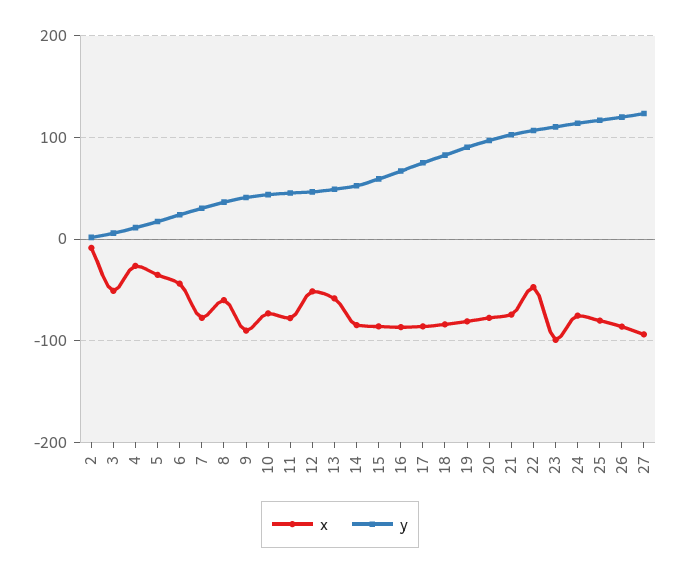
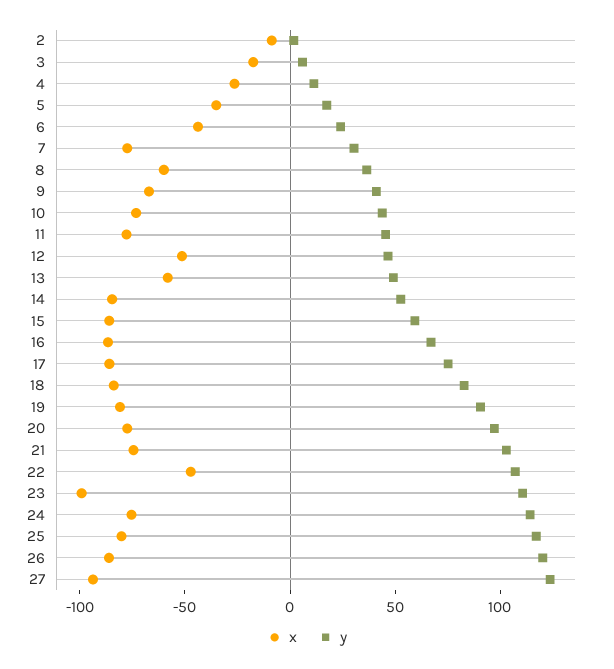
x, 3: -50 -> -20
x, 9: -90 -> -70

